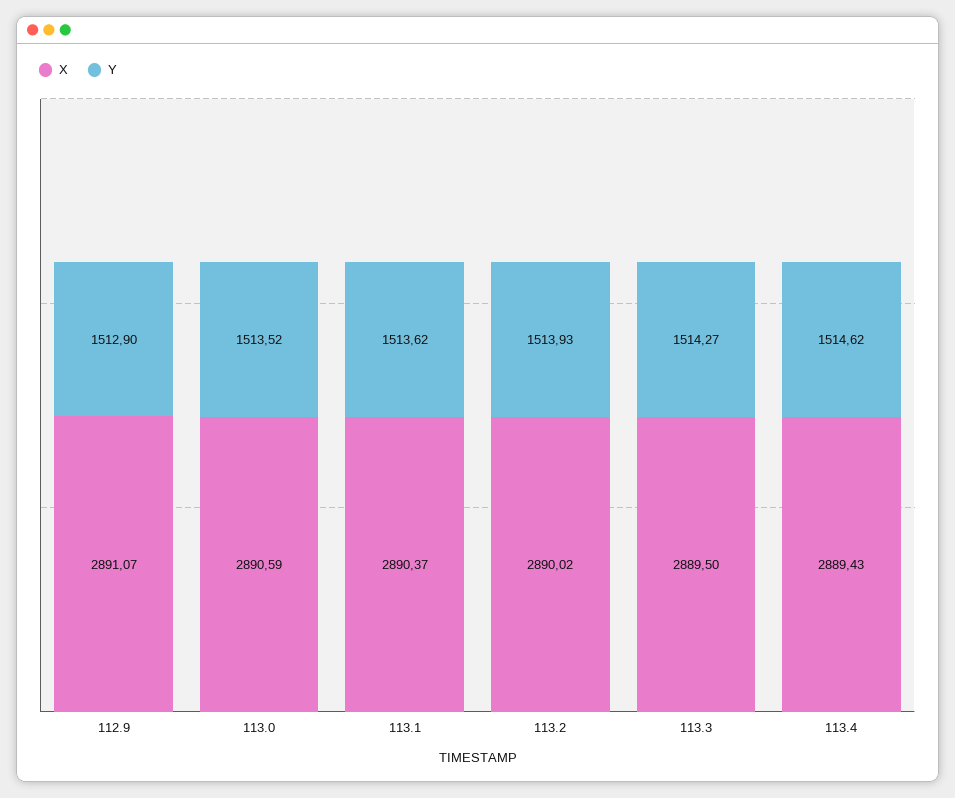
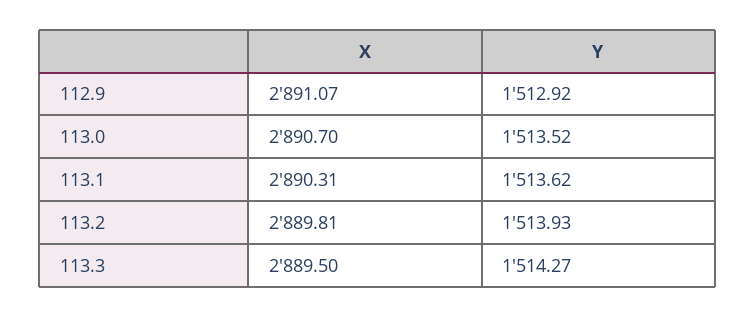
Y, 112.9: 1512.9 -> 1512.92
X, 113.0: 2890.59 -> 2890.7
X, 113.1: 2890.37 -> 2890.31
X, 113.2: 2890.02 -> 2889.81
X, 113.4: 2889.43 -> none
Y, 113.4: 1514.62 -> none

